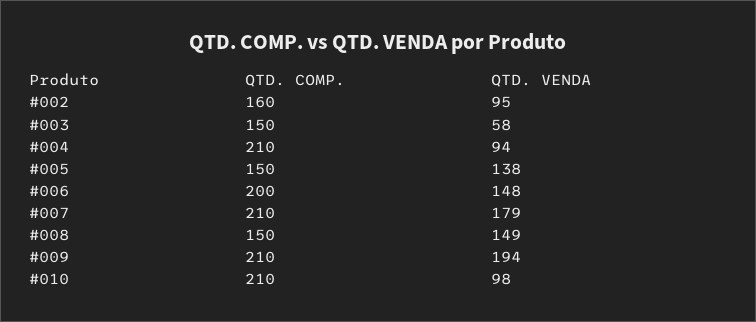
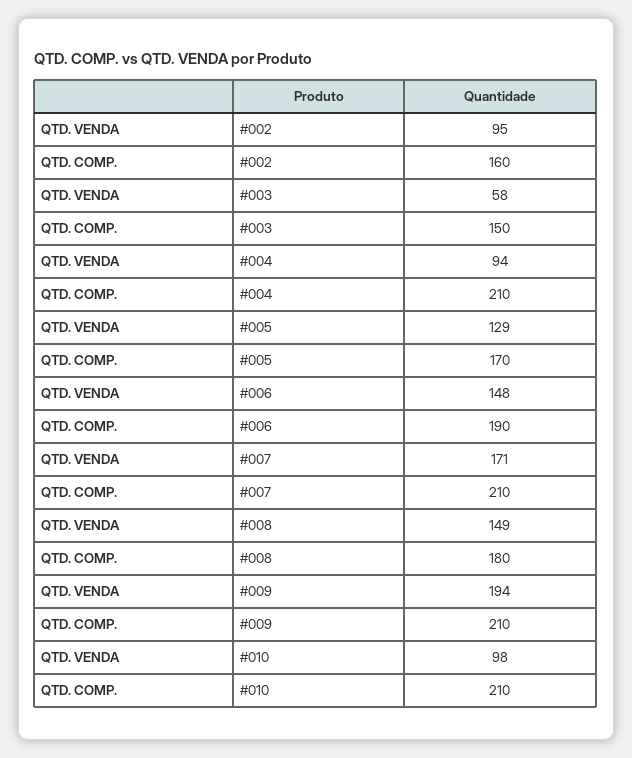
QTD. COMP., #005: 150 -> 170
QTD. VENDA, #005: 138 -> 129
QTD. COMP., #006: 200 -> 190
QTD. VENDA, #007: 179 -> 171
QTD. COMP., #008: 150 -> 180

